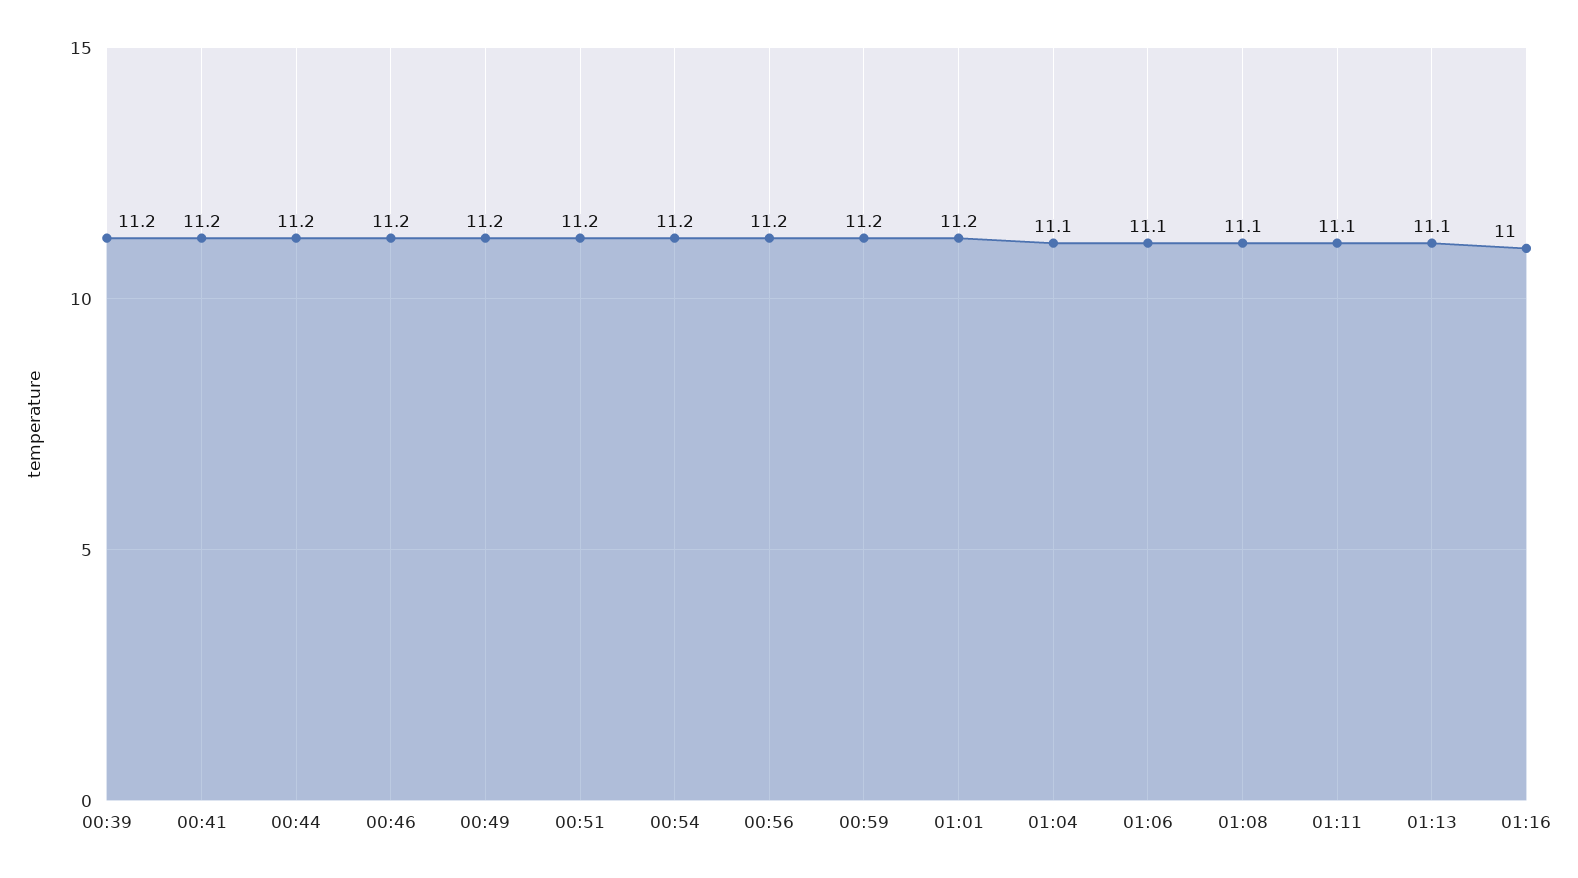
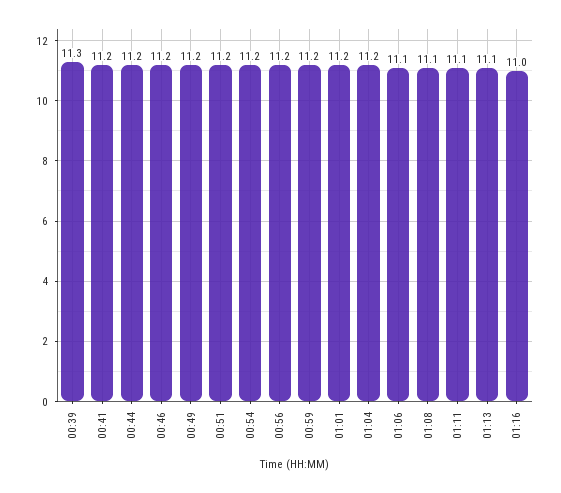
00:39: 11.2 -> 11.3
01:04: 11.1 -> 11.2

